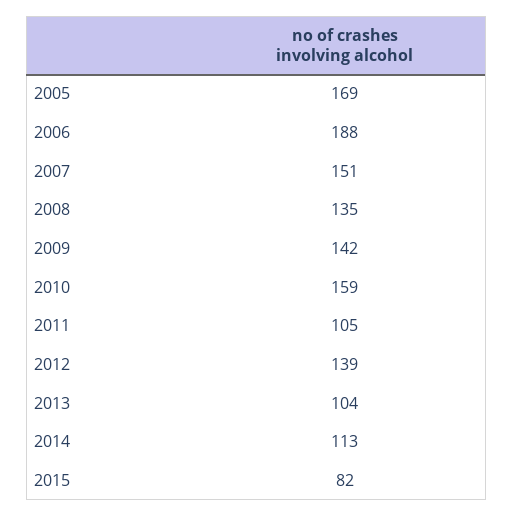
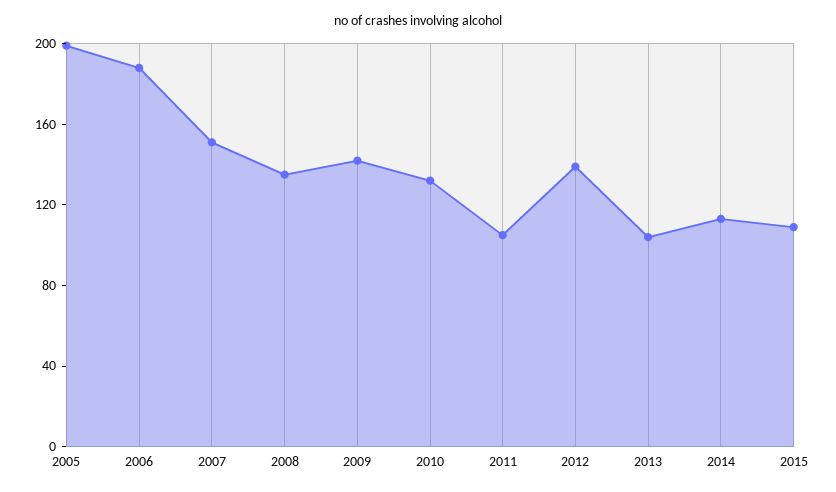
2005: 169 -> 200
2010: 159 -> 130
2015: 82 -> 110

